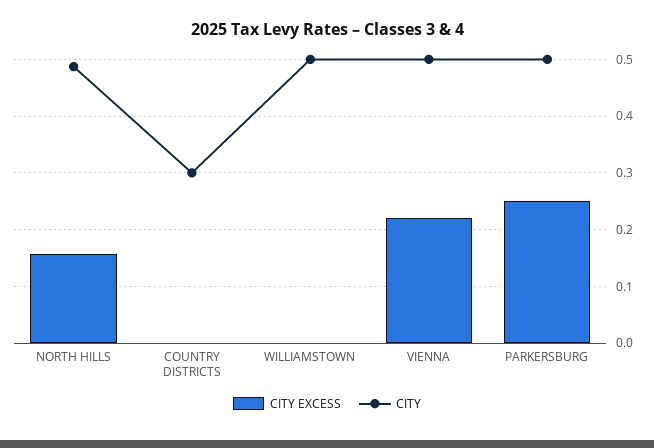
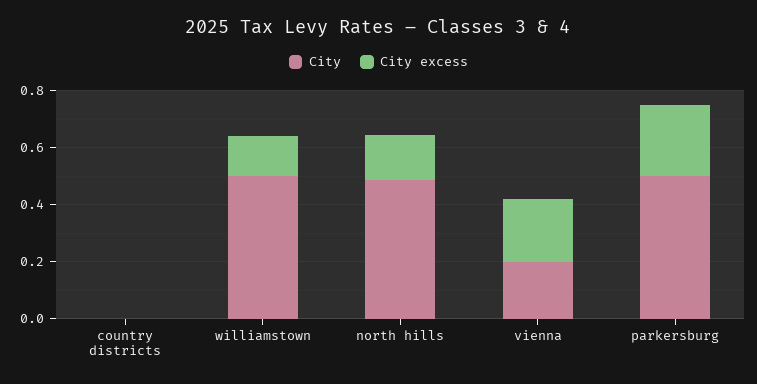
CITY, COUNTRY DISTRICTS: 0.3 -> 0
CITY EXCESS, WILLIAMSTOWN: 0 -> 0.15
CITY, VIENNA: 0.5 -> 0.2

